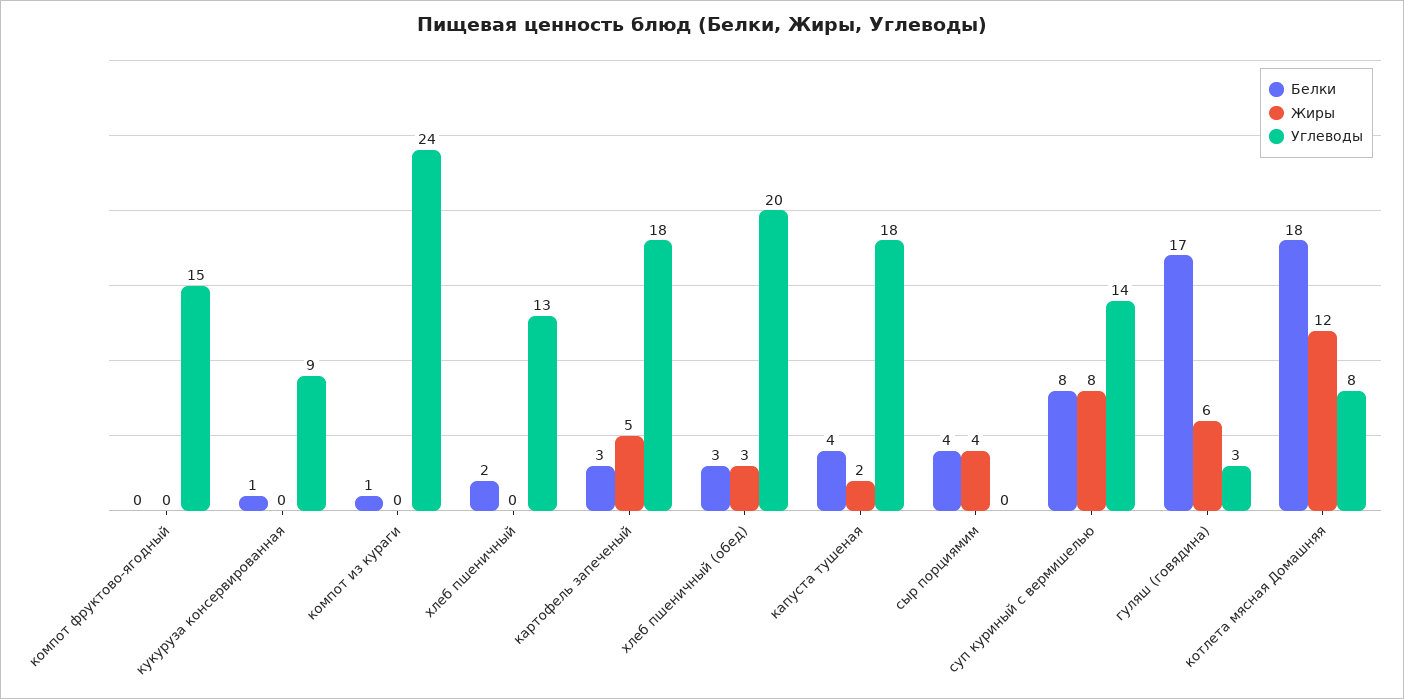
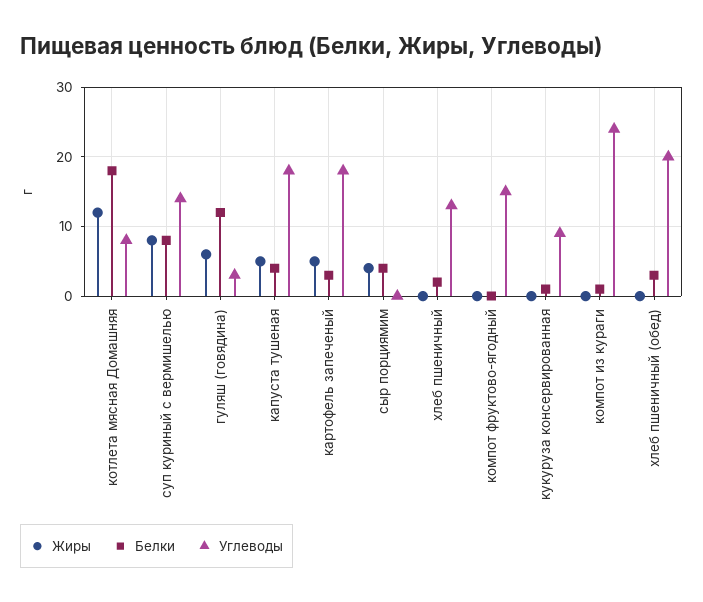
Жиры, хлеб пшеничный (обед): 3 -> 0
Жиры, капуста тушеная: 2 -> 5
Белки, гуляш (говядина): 17 -> 12

